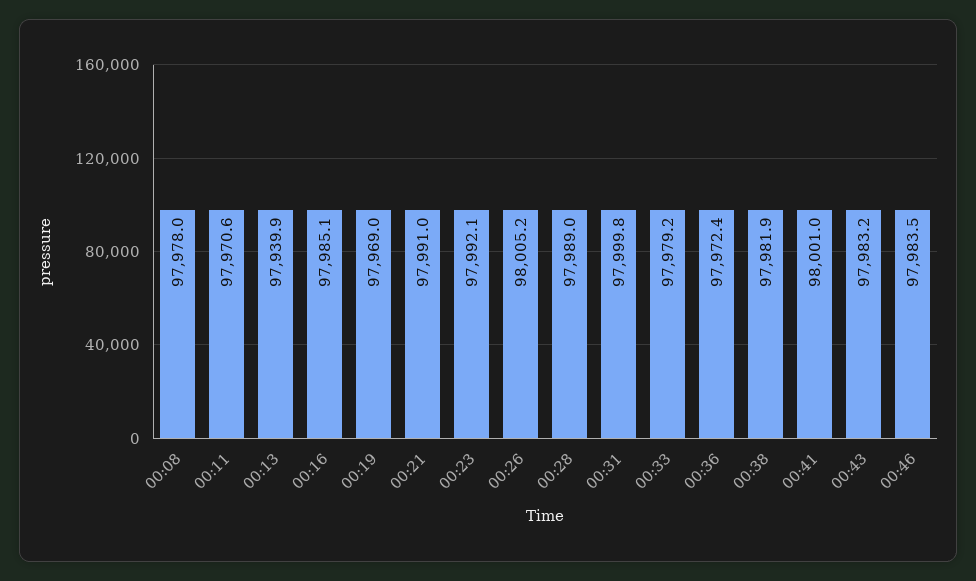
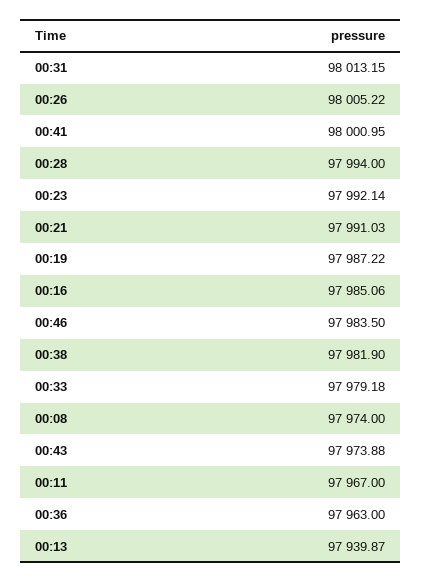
00:08: 97978 -> 97974
00:11: 97970.6 -> 97967
00:19: 97969 -> 97987.22
00:28: 97989 -> 97994
00:31: 97999.8 -> 98013.15
00:36: 97972.4 -> 97963
00:43: 97983.2 -> 97973.88

